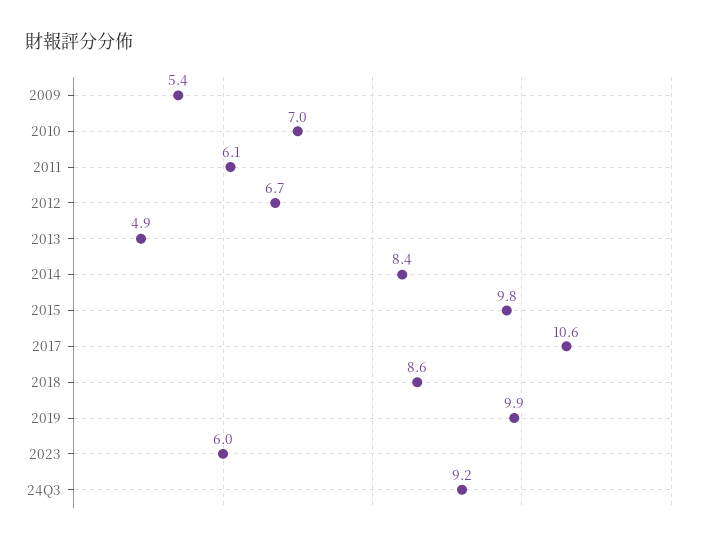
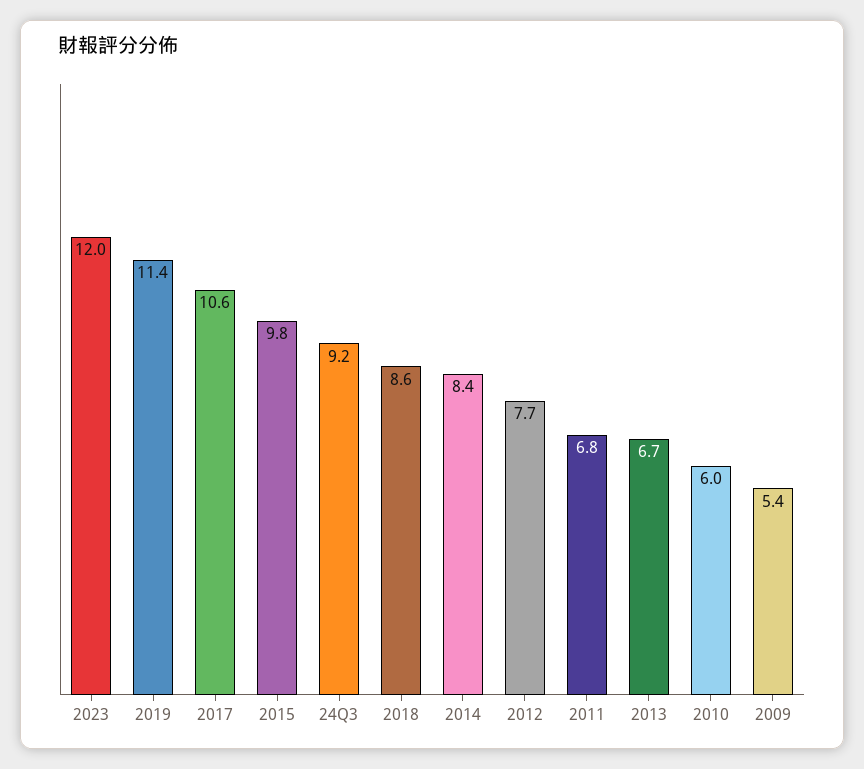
2010: 7 -> 6
2011: 6.1 -> 6.8
2012: 6.7 -> 7.7
2013: 4.9 -> 6.7
2019: 9.9 -> 11.4
2023: 6 -> 12

